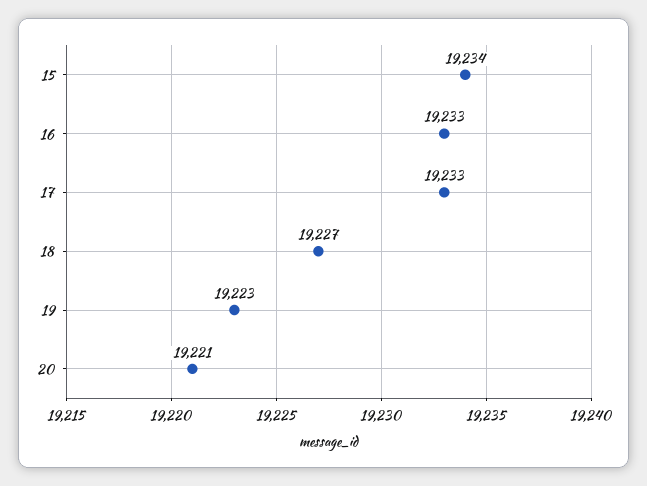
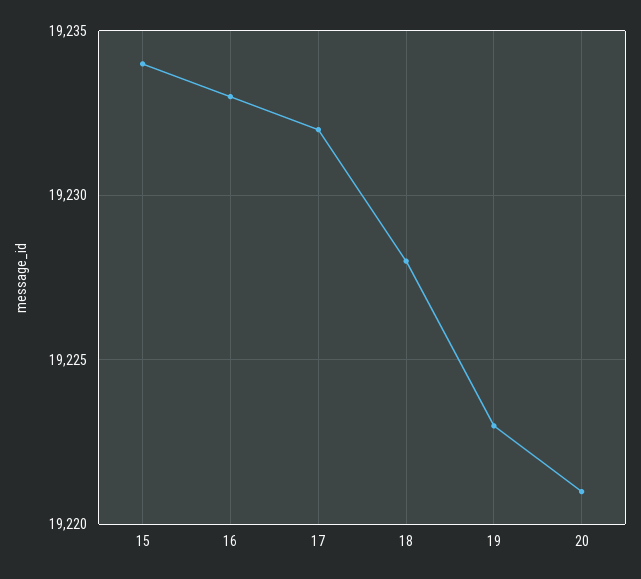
17: 19233 -> 19232
18: 19227 -> 19228

